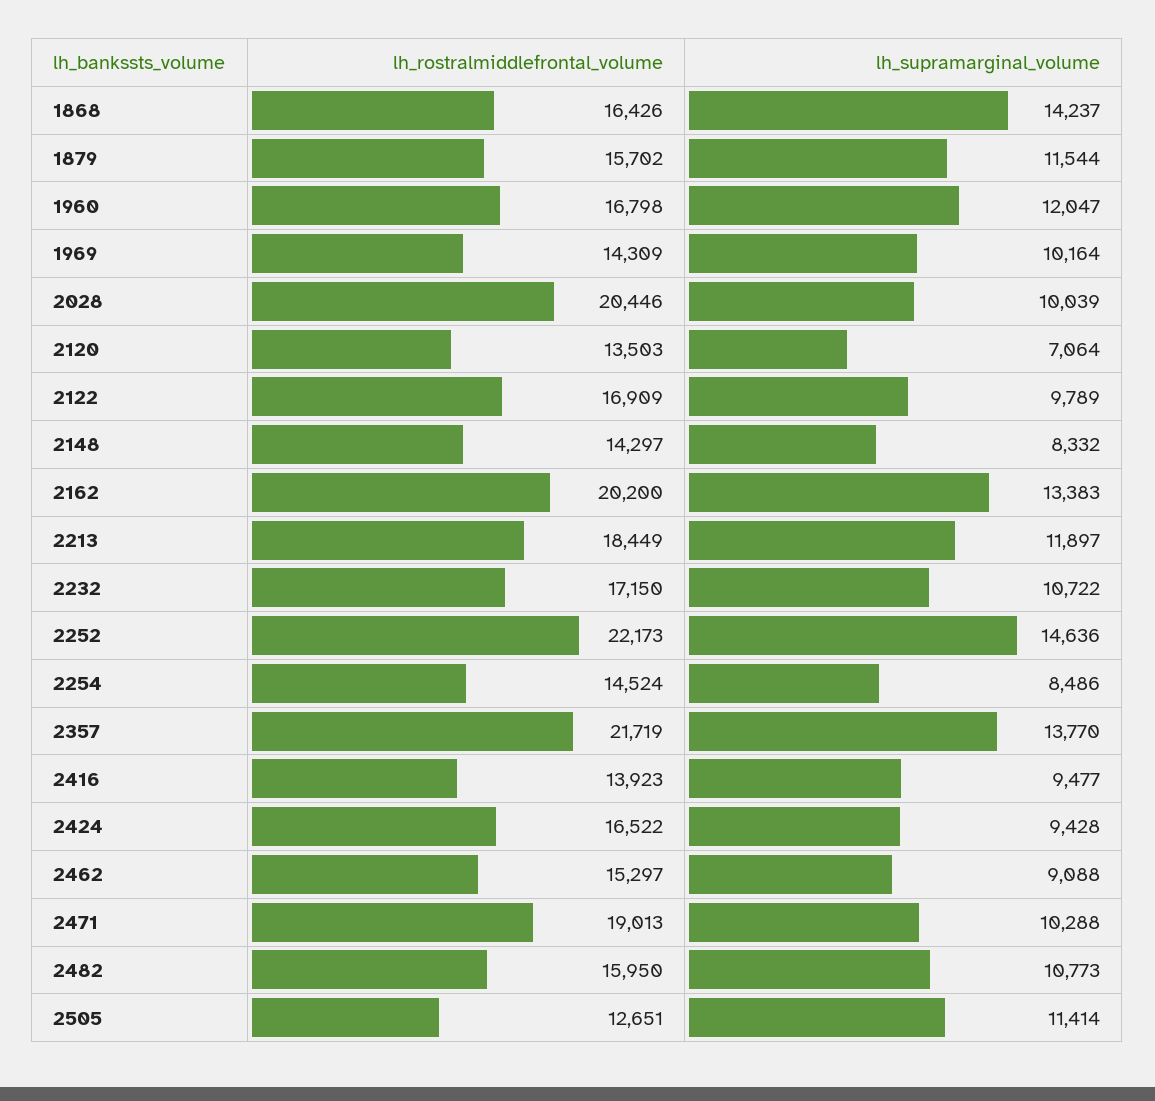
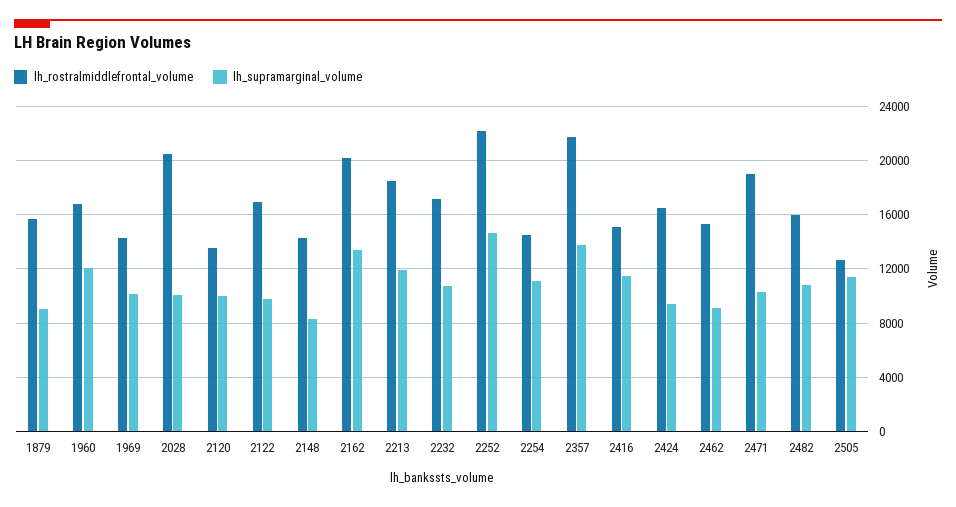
lh_rostralmiddlefrontal_volume, 1868: 16426 -> none
lh_supramarginal_volume, 1868: 14237 -> none
lh_supramarginal_volume, 1879: 11544 -> 9000
lh_supramarginal_volume, 2120: 7064 -> 10000
lh_supramarginal_volume, 2254: 8486 -> 11000
lh_rostralmiddlefrontal_volume, 2416: 13923 -> 15000
lh_supramarginal_volume, 2416: 9477 -> 11500

